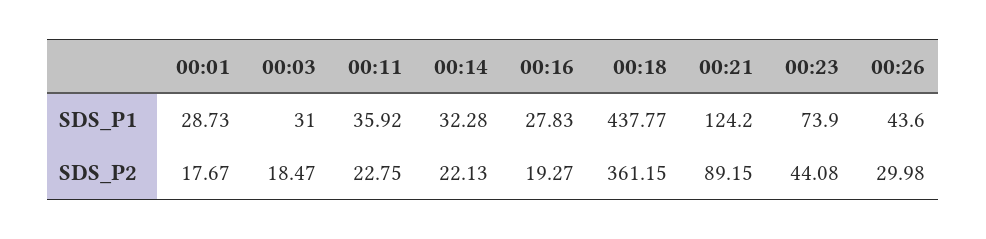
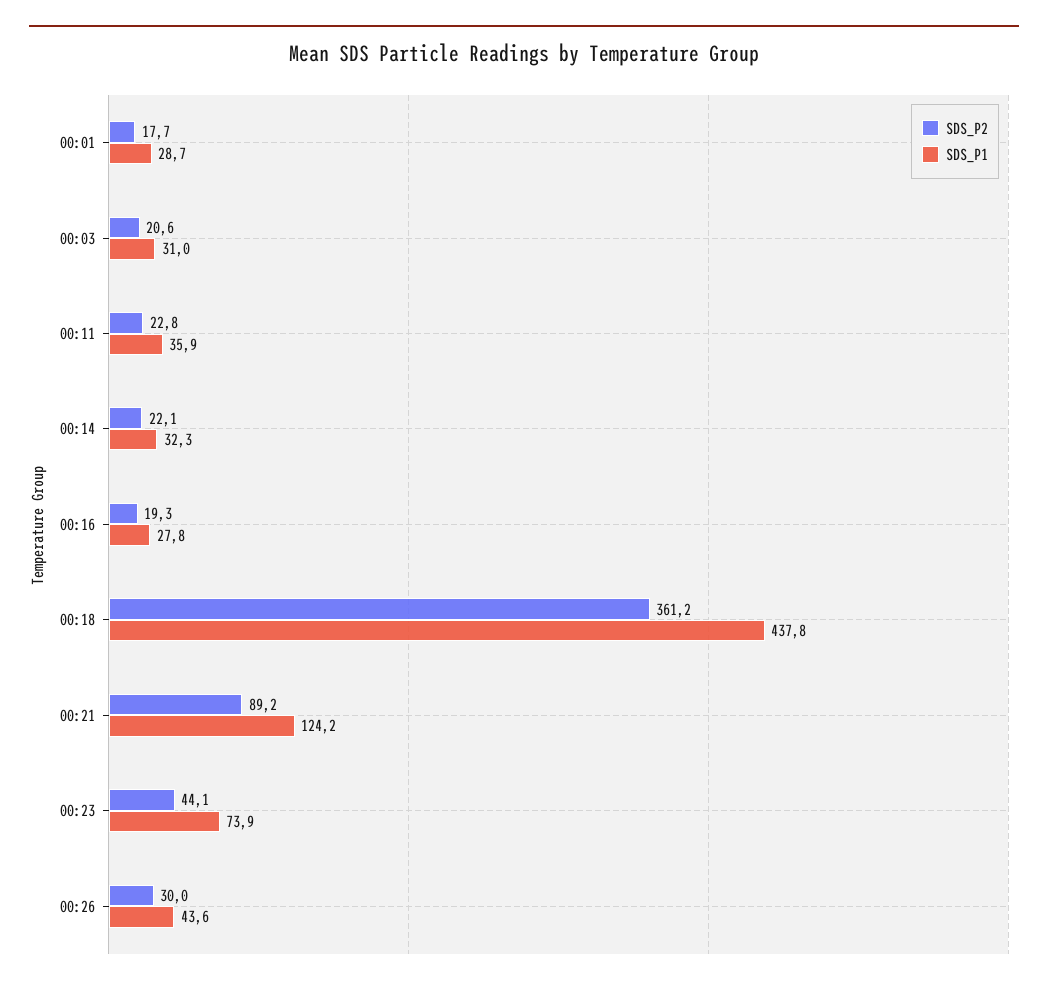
SDS_P2, 00:03: 18.47 -> 20.6

